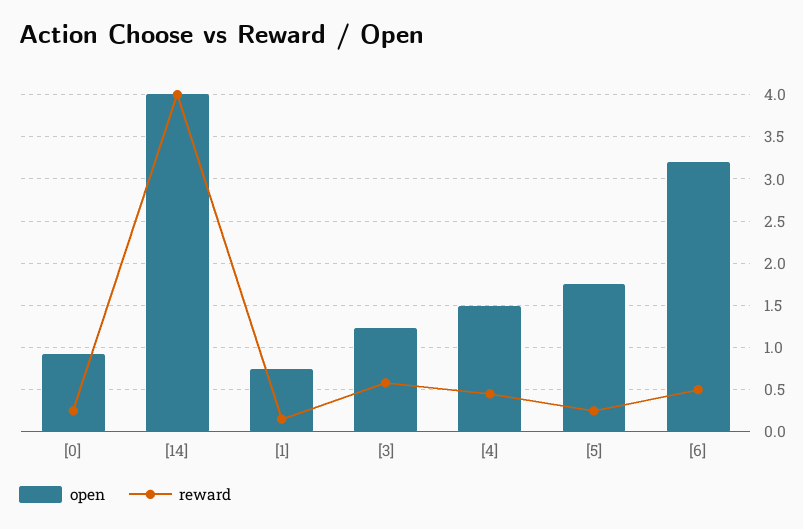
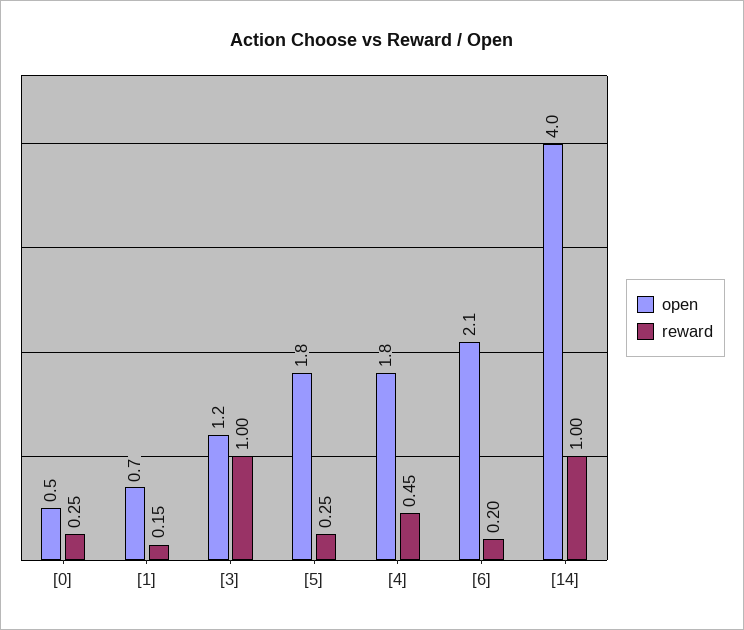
open, [0]: 0.9 -> 0.5
reward, [14]: 4 -> 1
reward, [3]: 0.6 -> 1
open, [4]: 1.5 -> 1.8
open, [6]: 3.2 -> 2.1
reward, [6]: 0.5 -> 0.2

